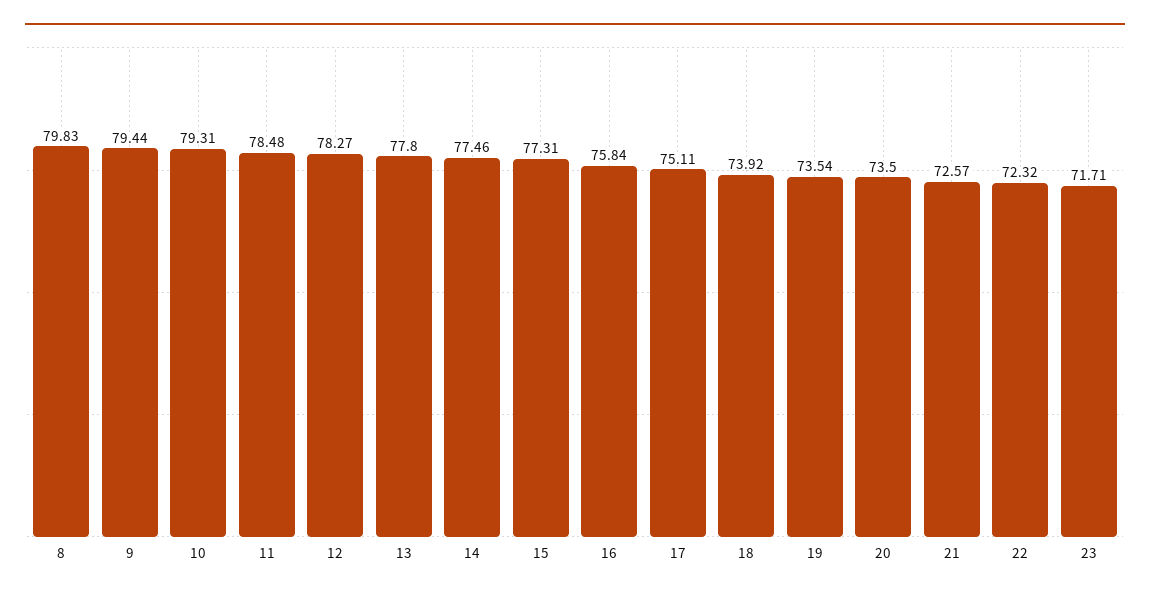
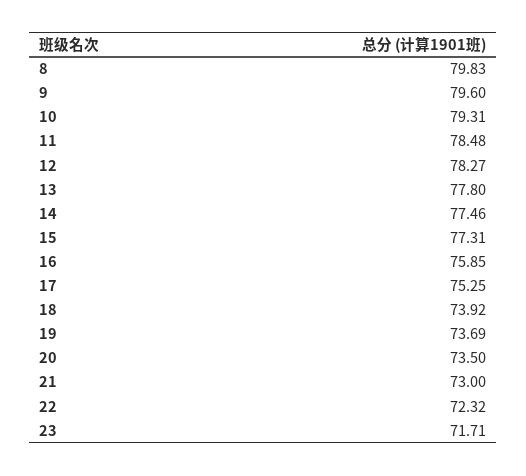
9: 79.44 -> 79.6
16: 75.84 -> 75.85
17: 75.11 -> 75.25
19: 73.54 -> 73.69
21: 72.57 -> 73

